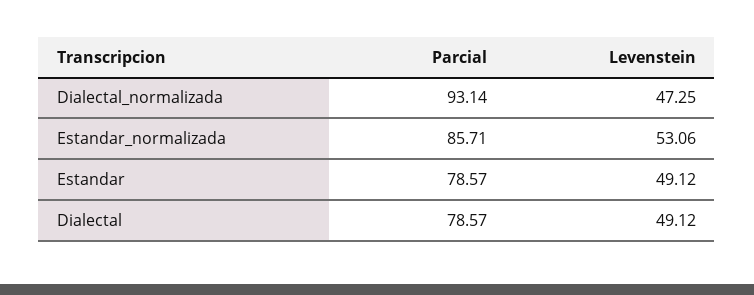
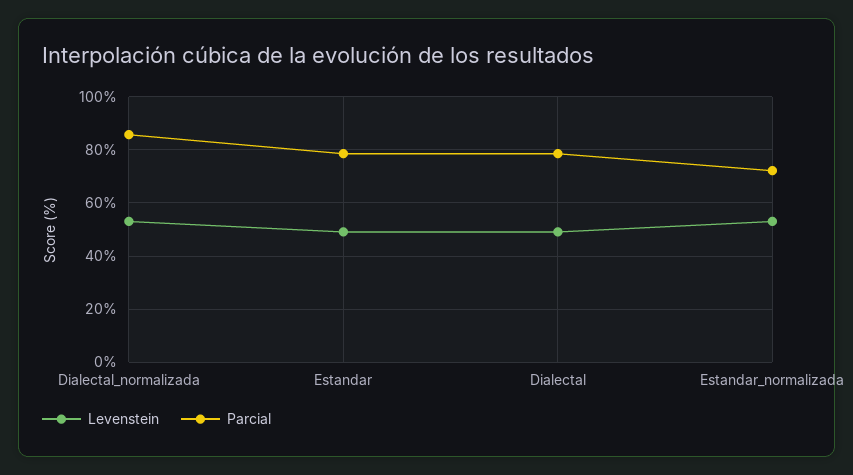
Parcial, Dialectal_normalizada: 93.14 -> 85
Levenstein, Dialectal_normalizada: 47.25 -> 52.5
Parcial, Estandar_normalizada: 85.71 -> 72.5

